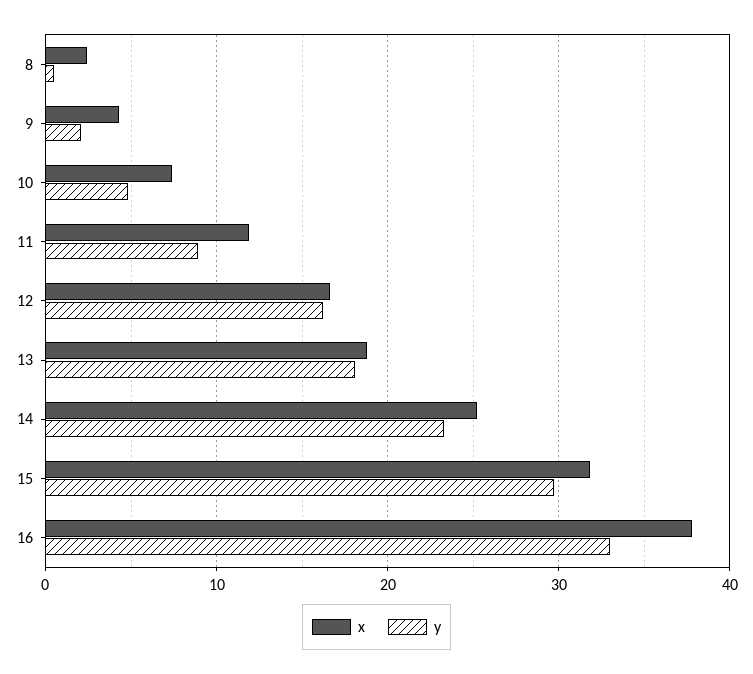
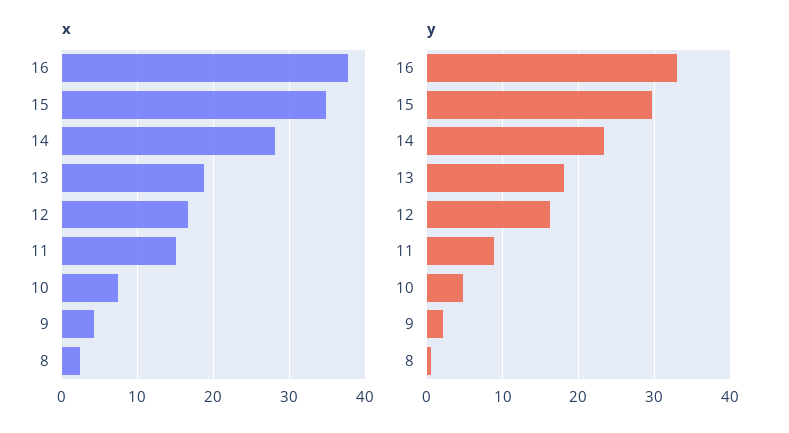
x, 11: 12 -> 15
x, 14: 25 -> 28
x, 15: 32 -> 35

